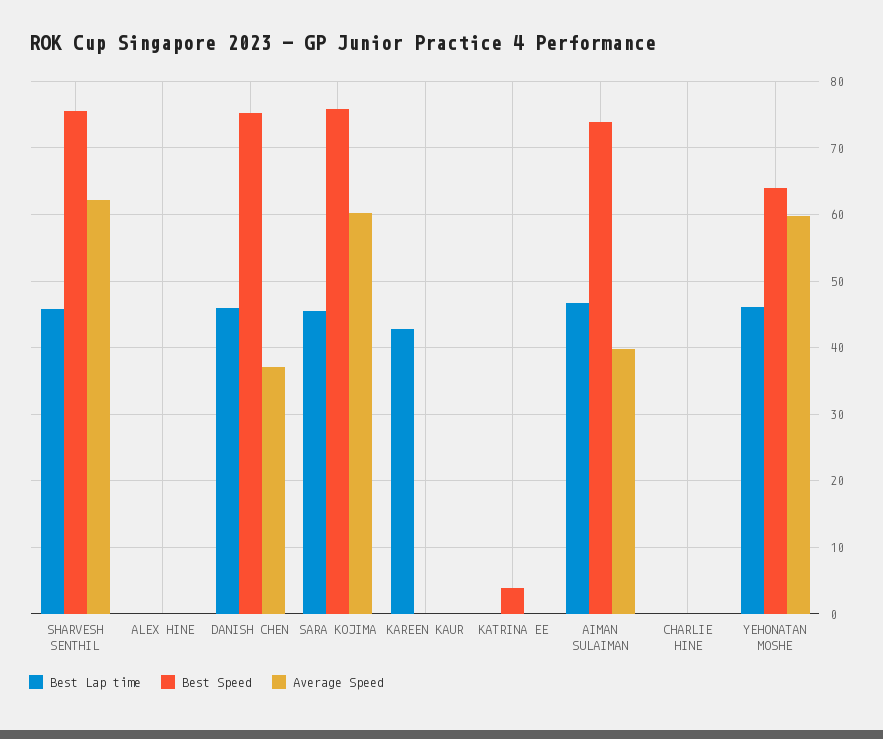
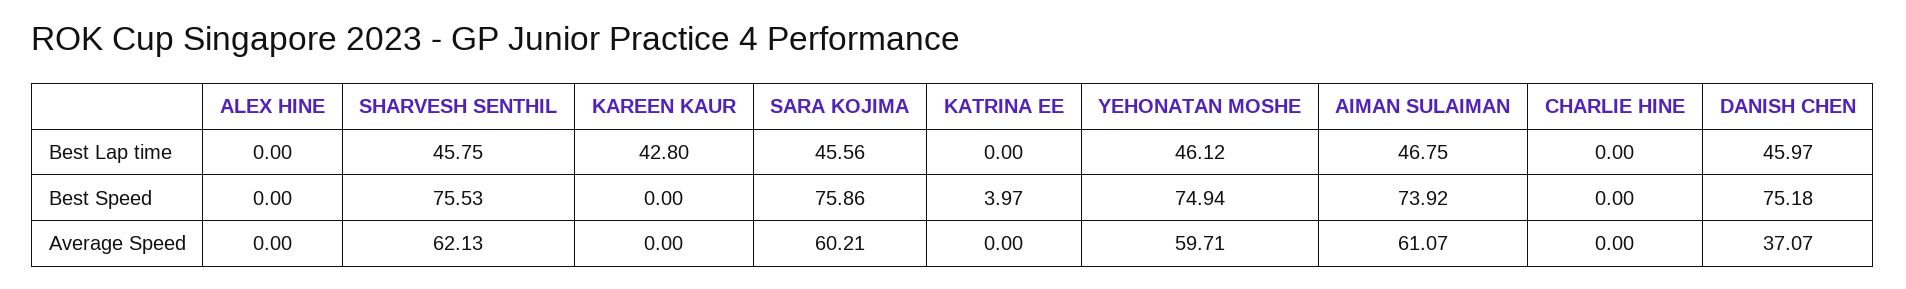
Average Speed, AIMAN SULAIMAN: 40 -> 61.07
Best Speed, YEHONATAN MOSHE: 64 -> 74.94

